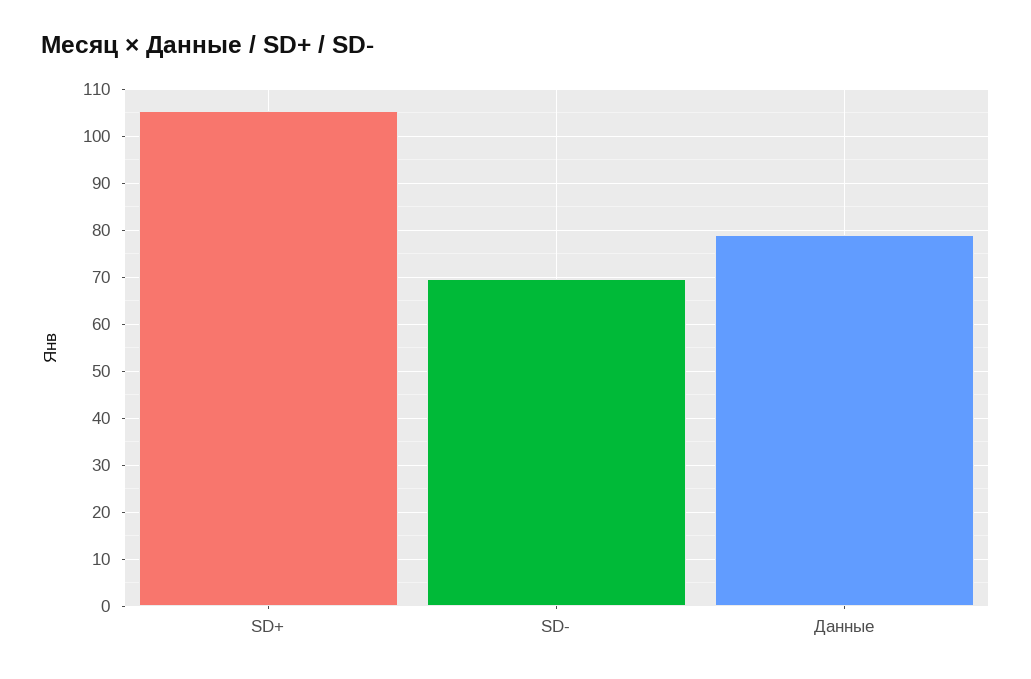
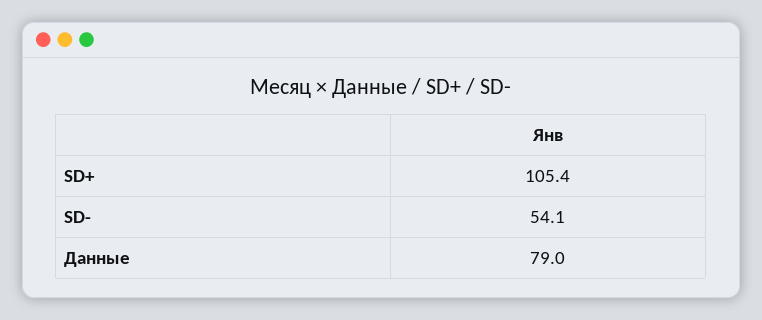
SD-: 70 -> 54.1

